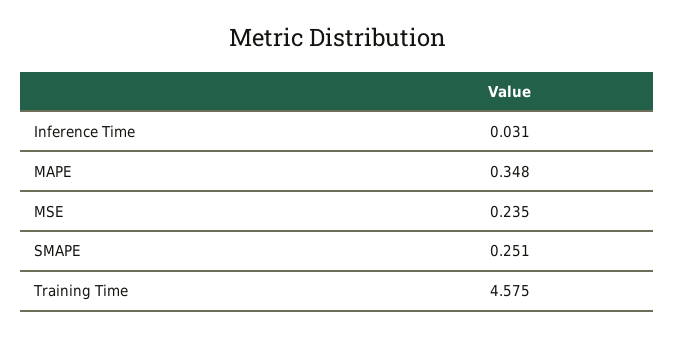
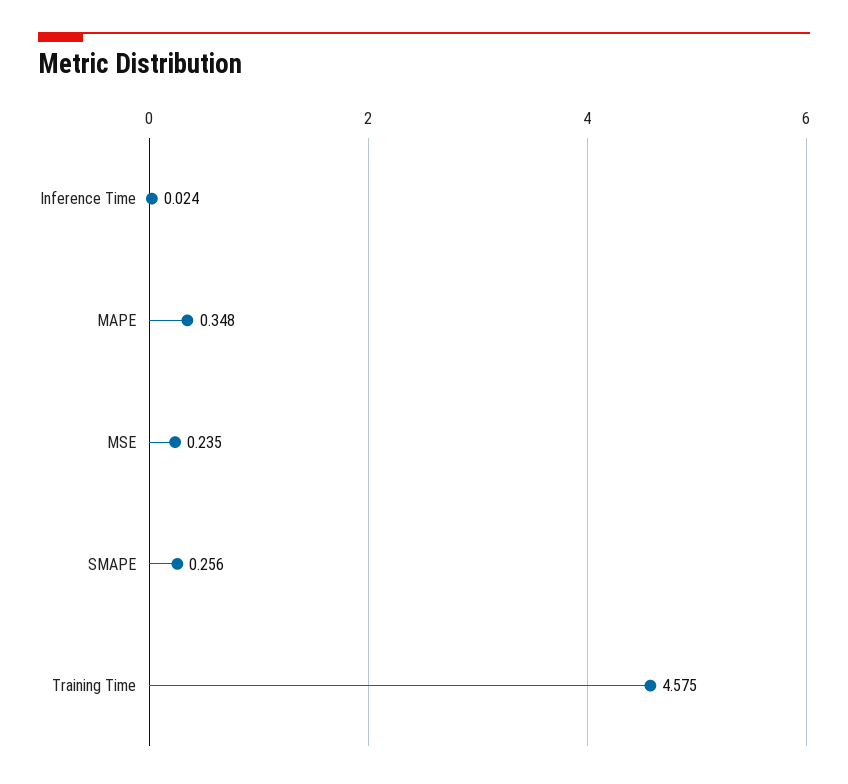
Inference Time: 0.031 -> 0.024
SMAPE: 0.251 -> 0.256

